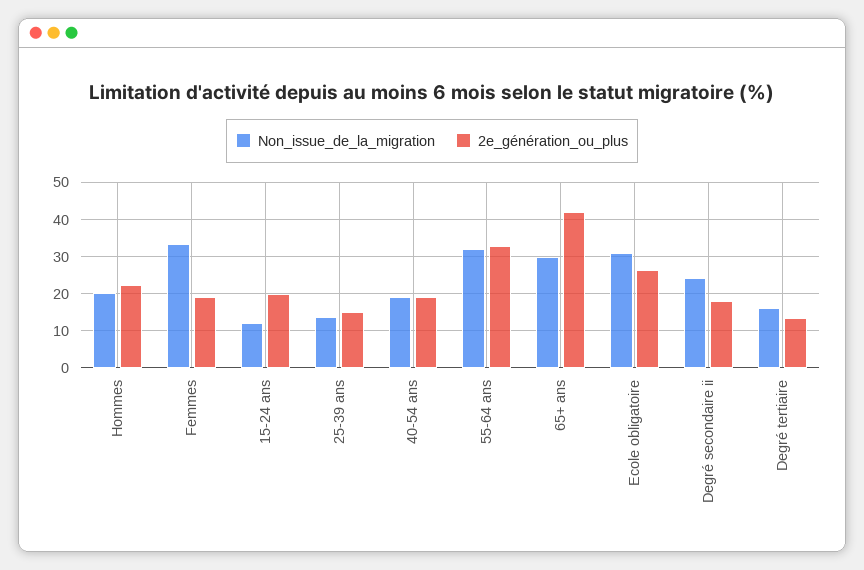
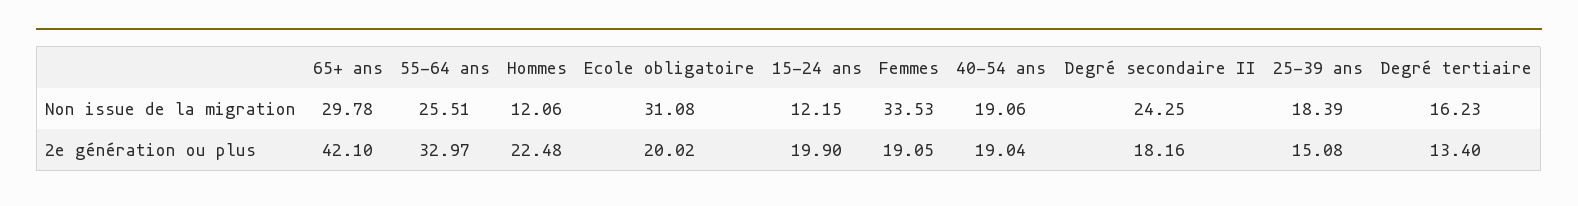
Non_issue_de_la_migration, Hommes: 20 -> 12.06
Non_issue_de_la_migration, 25-39 ans: 14 -> 18.39
Non_issue_de_la_migration, 55-64 ans: 32 -> 25.51
2e_génération_ou_plus, Ecole obligatoire: 26 -> 20.02

